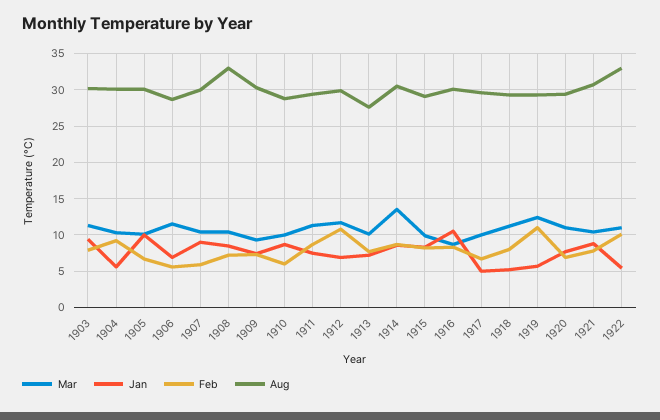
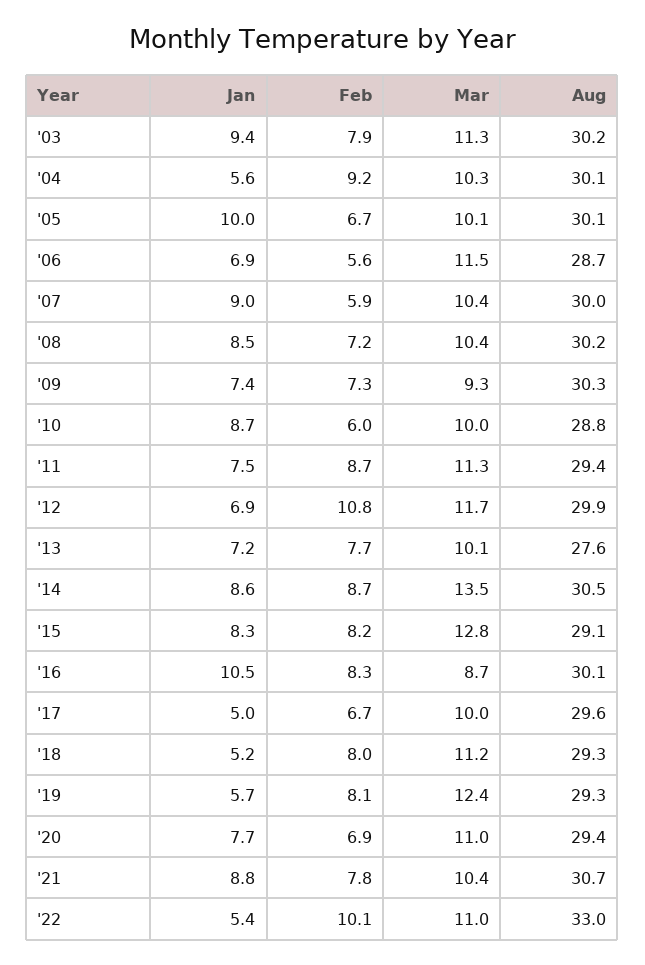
Aug, 1908: 33 -> 30.2
Mar, 1915: 10 -> 12.8
Feb, 1919: 11 -> 8.1

